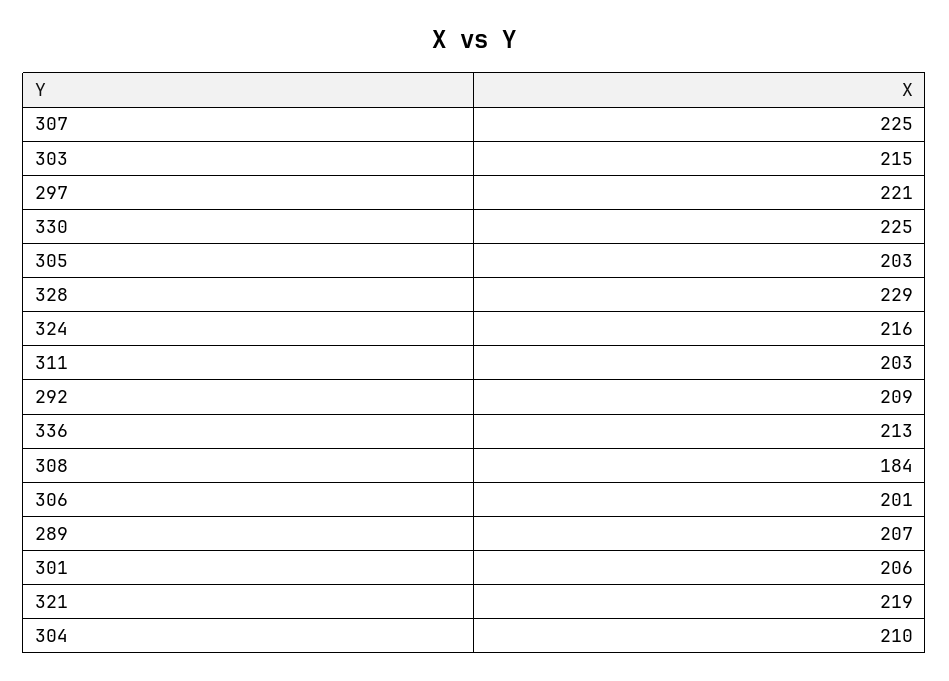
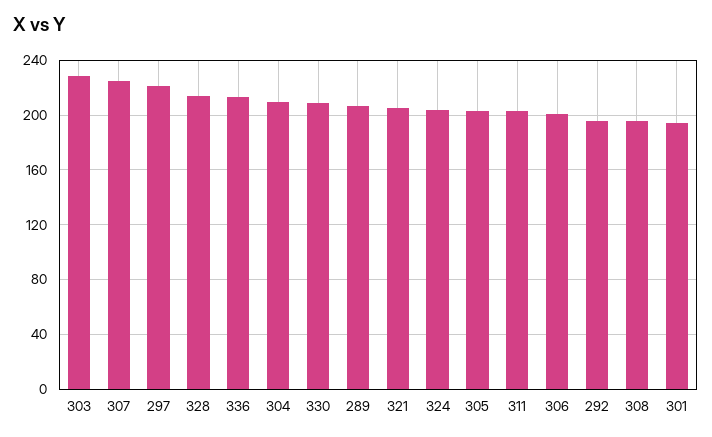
303: 215 -> 230
330: 225 -> 210
328: 229 -> 215
324: 216 -> 205
292: 209 -> 195
308: 184 -> 195
301: 206 -> 195
321: 219 -> 205

